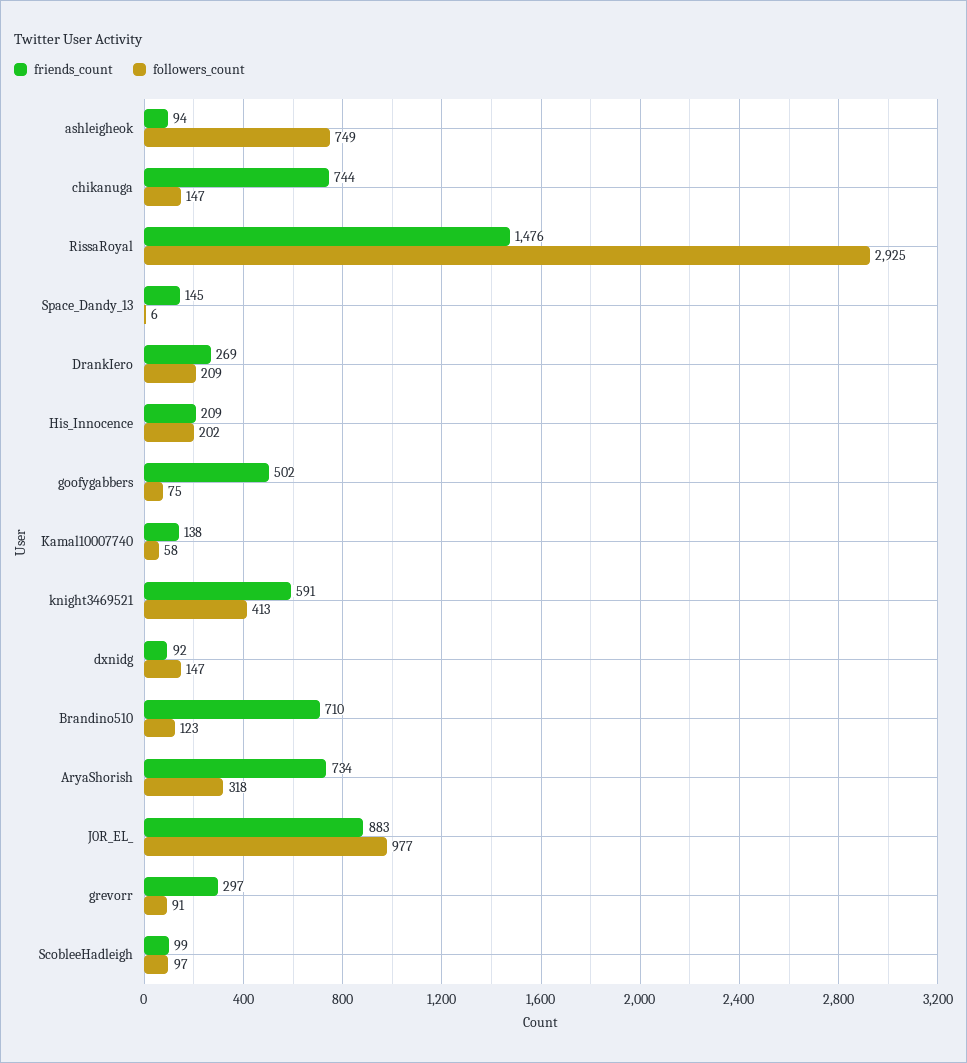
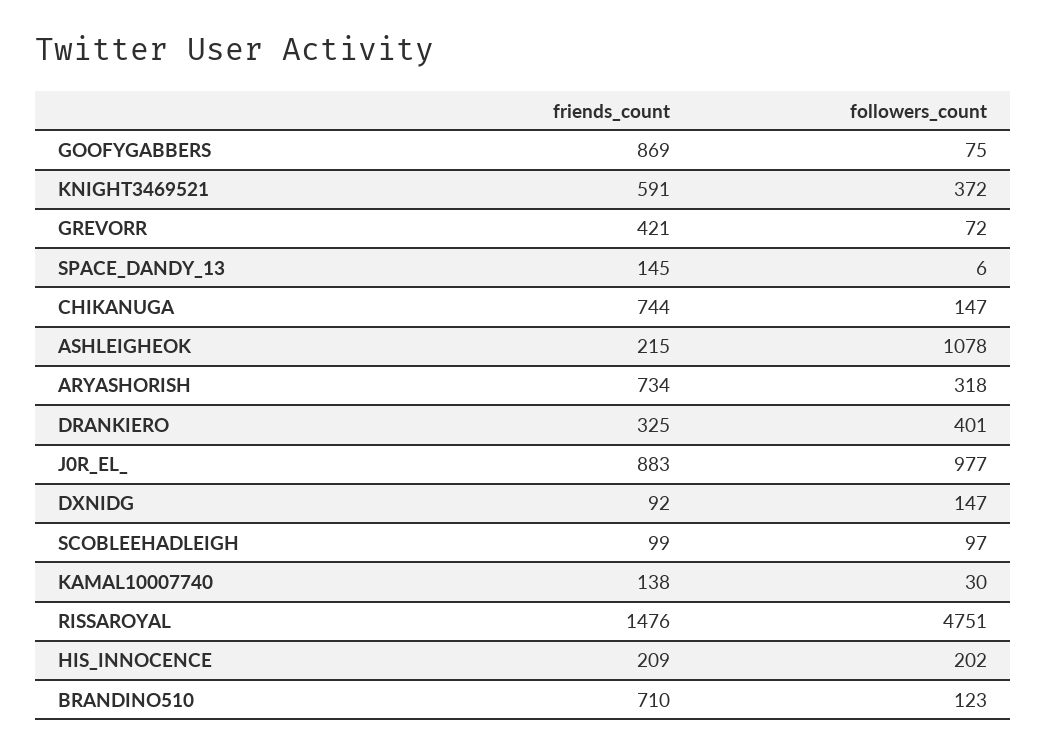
friends_count, ashleigheok: 94 -> 215
followers_count, ashleigheok: 749 -> 1078
followers_count, RissaRoyal: 2925 -> 4751
friends_count, DrankIero: 269 -> 325
followers_count, DrankIero: 209 -> 401
friends_count, goofygabbers: 502 -> 869
followers_count, Kamal10007740: 58 -> 30
followers_count, knight3469521: 413 -> 372
friends_count, grevorr: 297 -> 421
followers_count, grevorr: 91 -> 72

